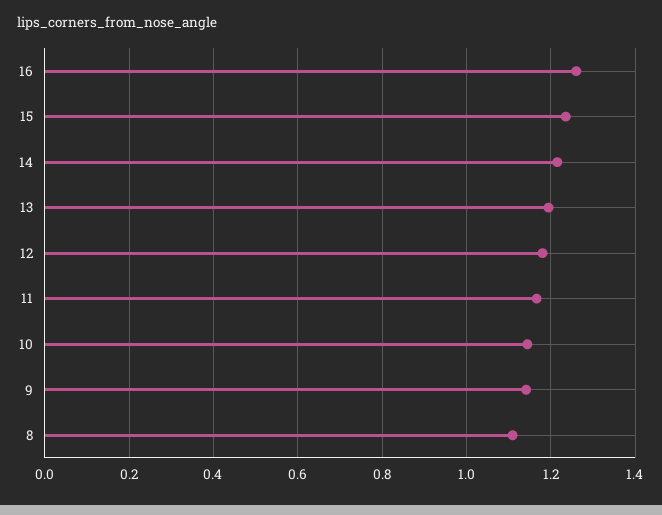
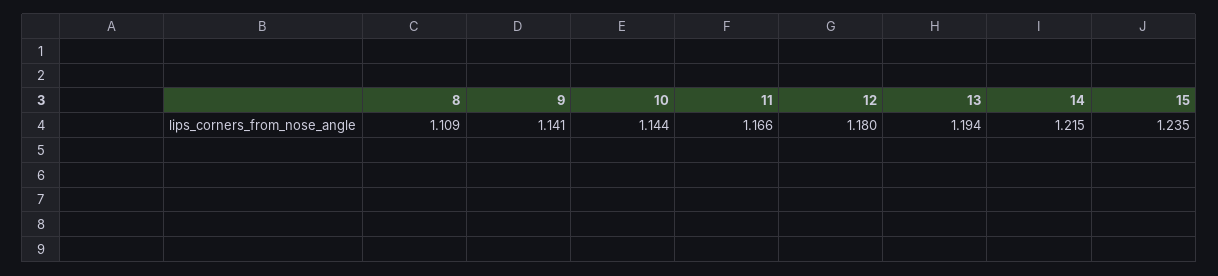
16: 1.26 -> none

